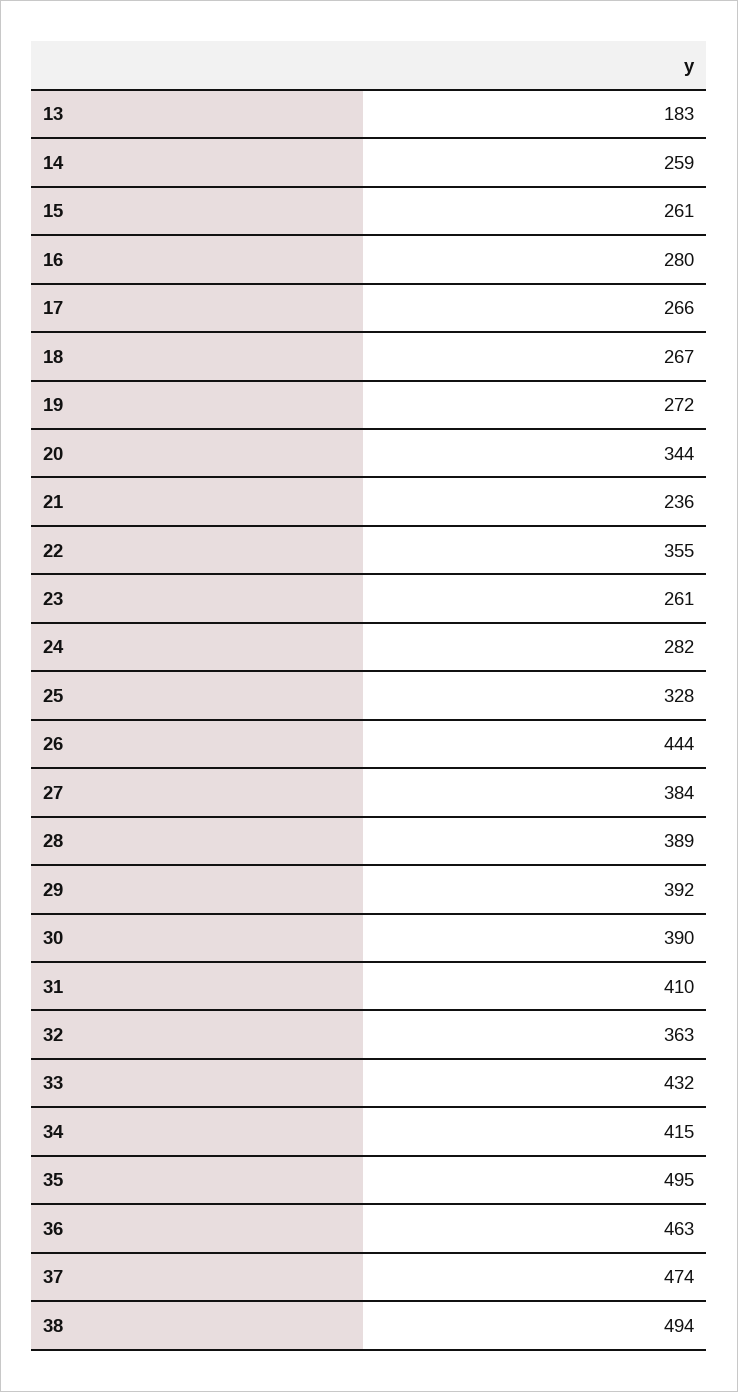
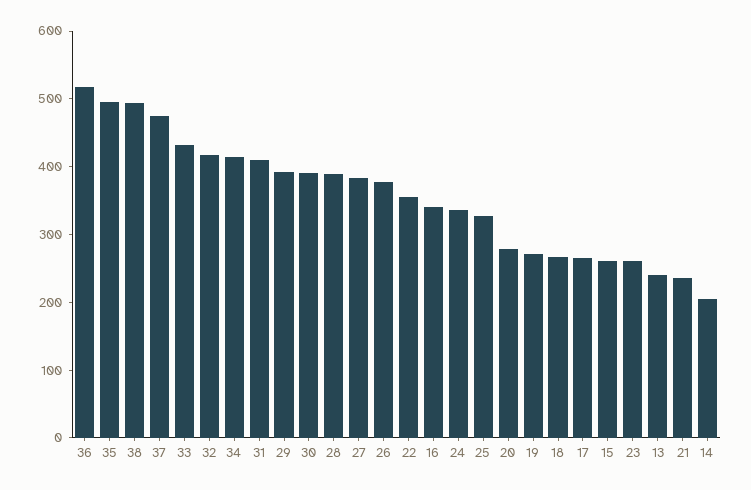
13: 183 -> 240
14: 259 -> 200
16: 280 -> 340
20: 344 -> 280
24: 282 -> 340
26: 444 -> 380
32: 363 -> 420
36: 463 -> 520

